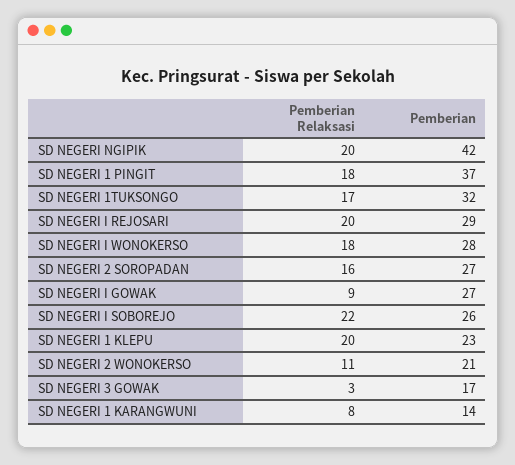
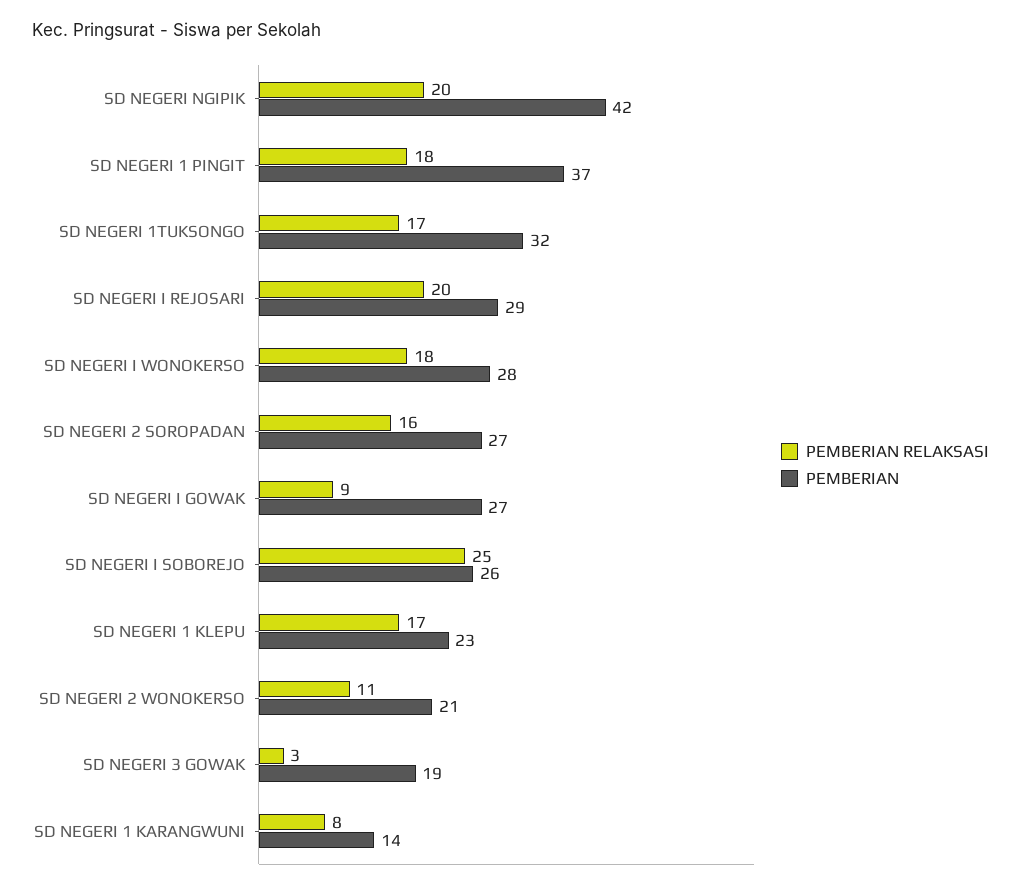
Pemberian Relaksasi, SD NEGERI I SOBOREJO: 22 -> 25
Pemberian Relaksasi, SD NEGERI 1 KLEPU: 20 -> 17
Pemberian, SD NEGERI 3 GOWAK: 17 -> 19

